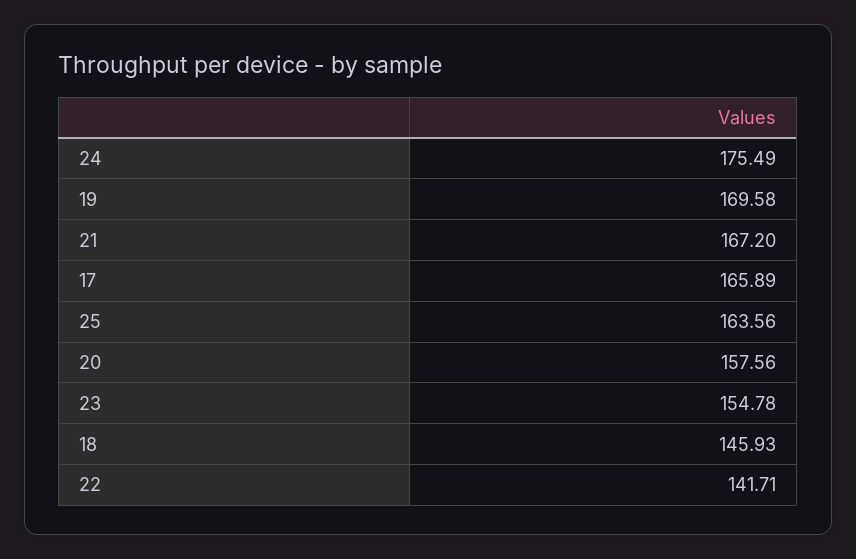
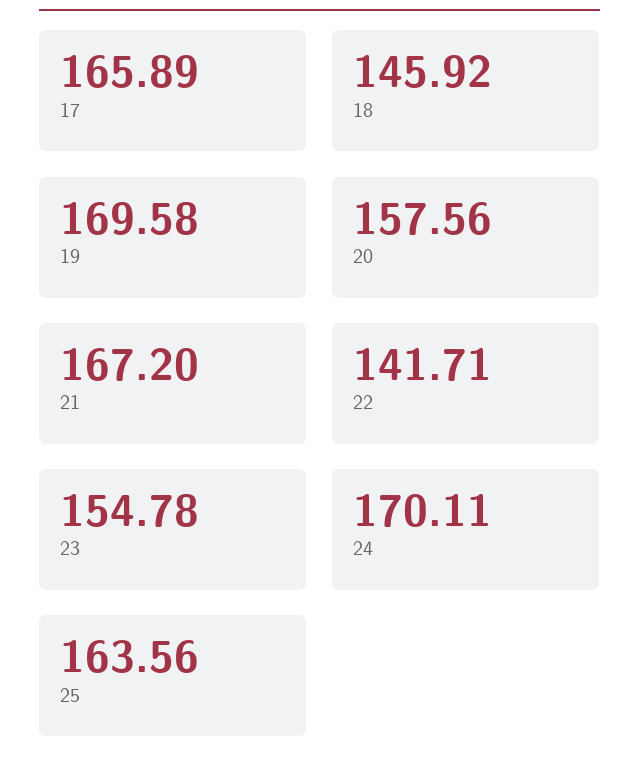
24: 175.49 -> 170.11
18: 145.93 -> 145.92

